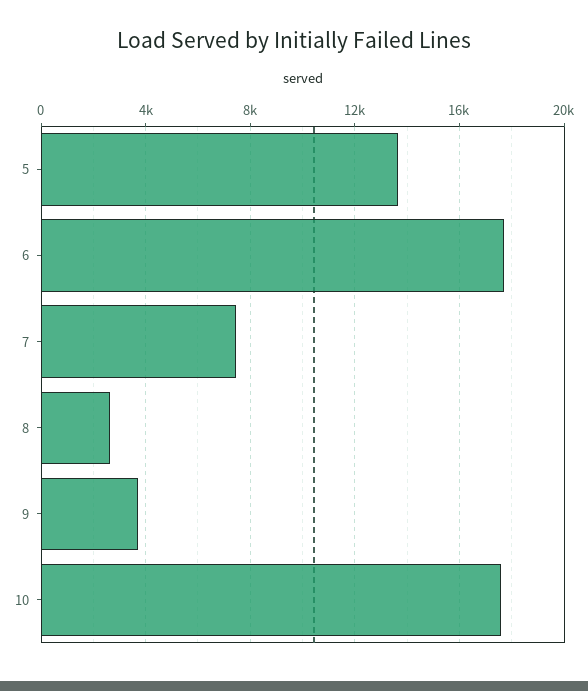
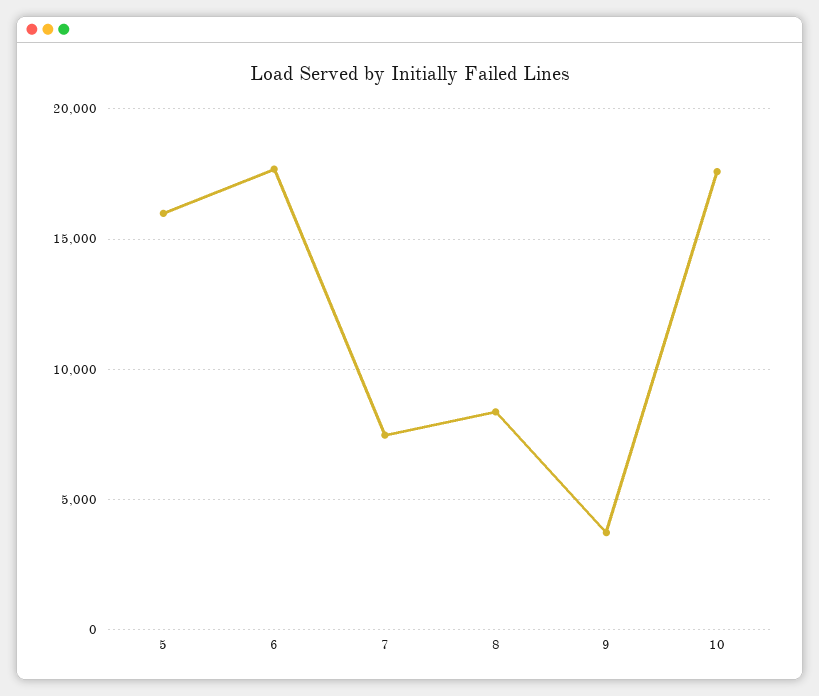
5: 13500 -> 16000
8: 2500 -> 8500

